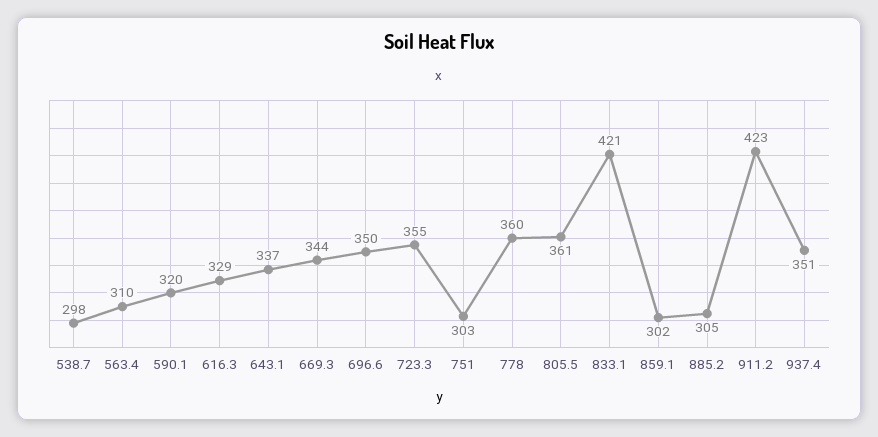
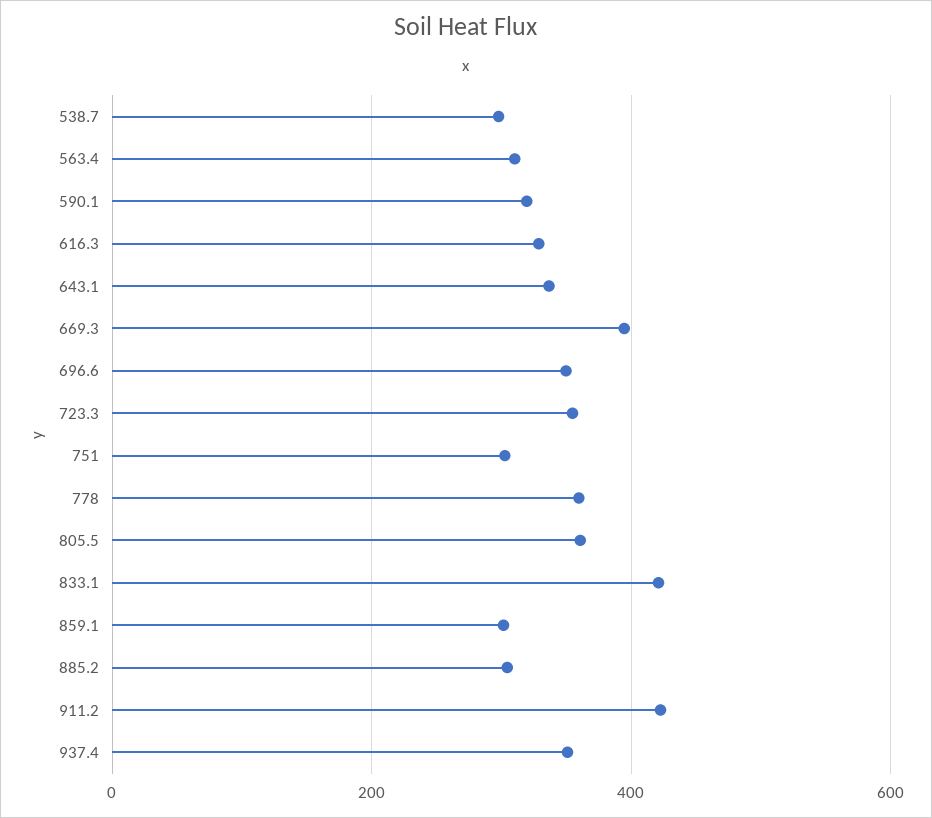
669.3: 344 -> 400

